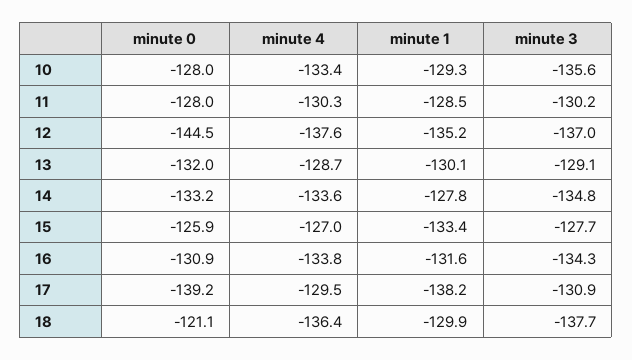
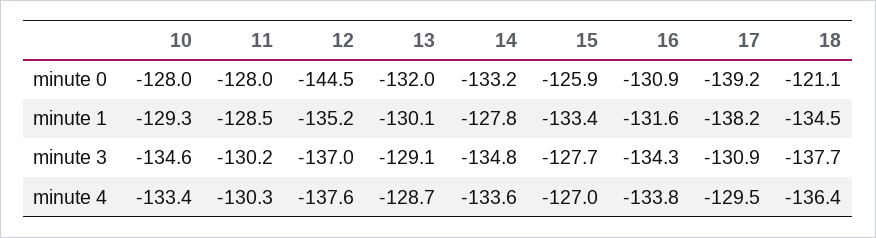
minute 3, 10: -135.6 -> -134.6
minute 1, 18: -129.9 -> -134.5

